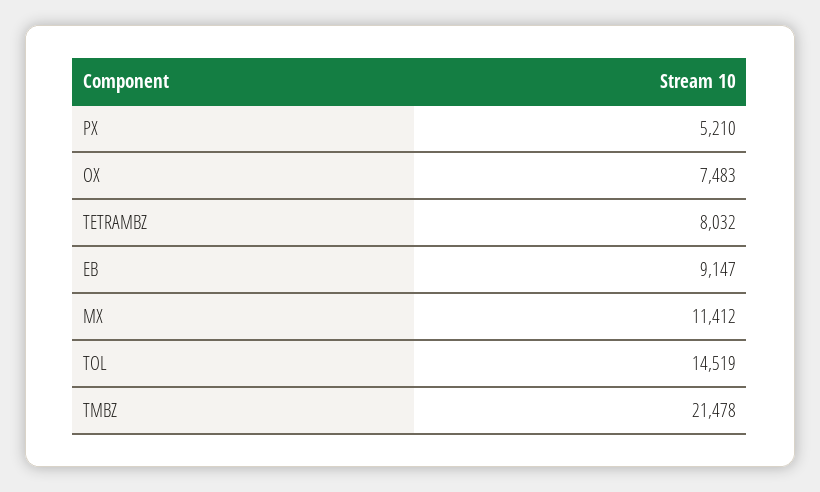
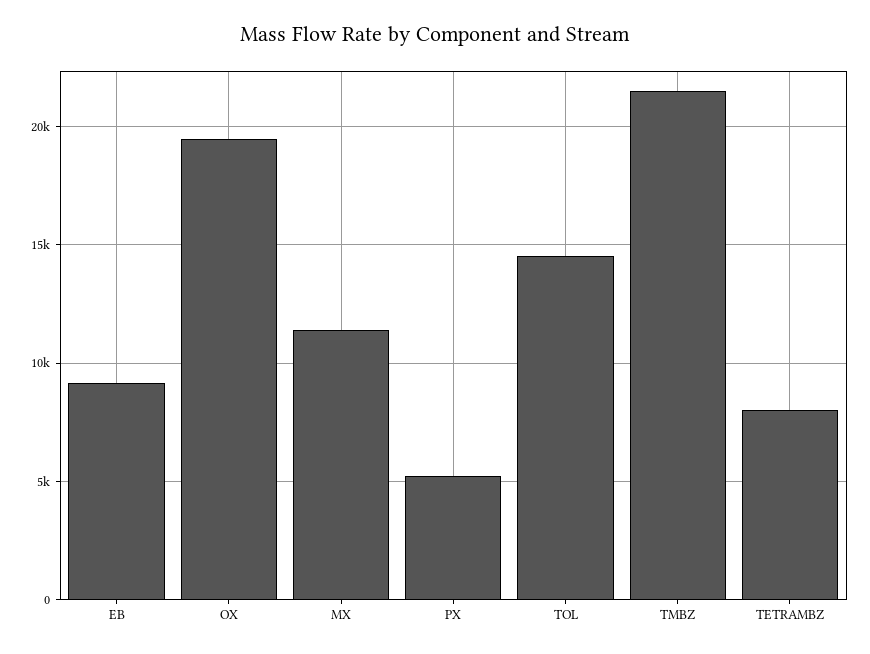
OX: 7483 -> 19500

